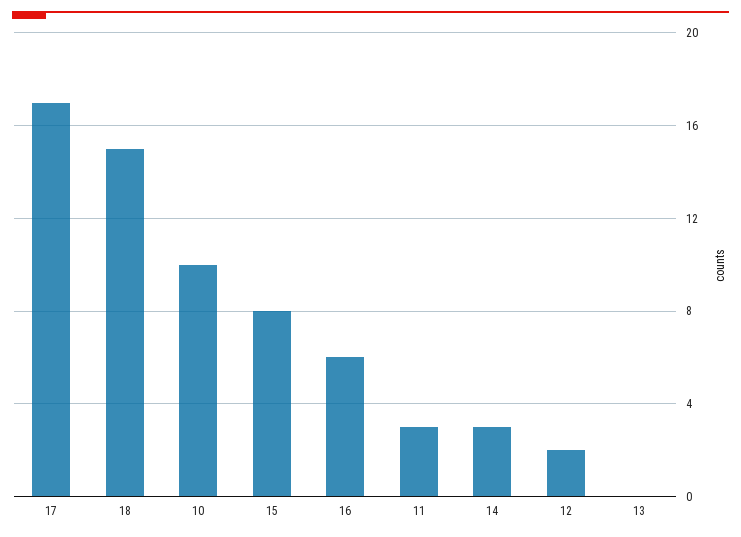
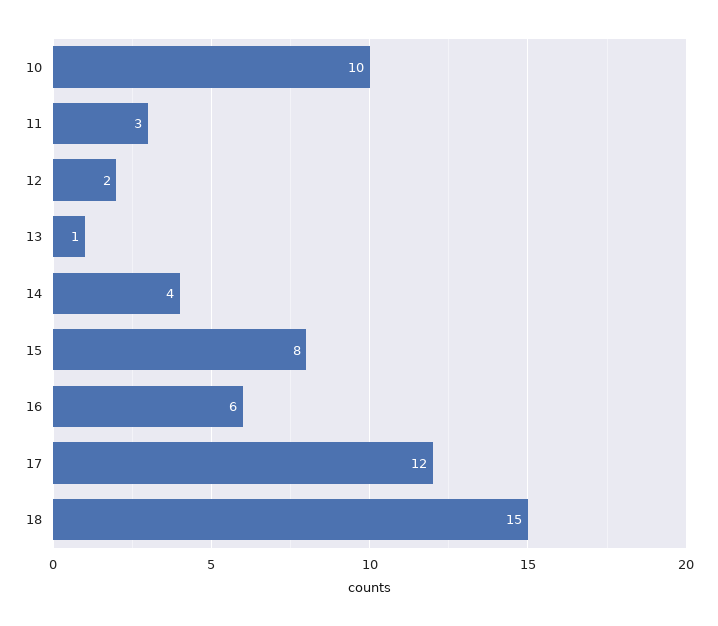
17: 17 -> 12
14: 3 -> 4
13: 0 -> 1

